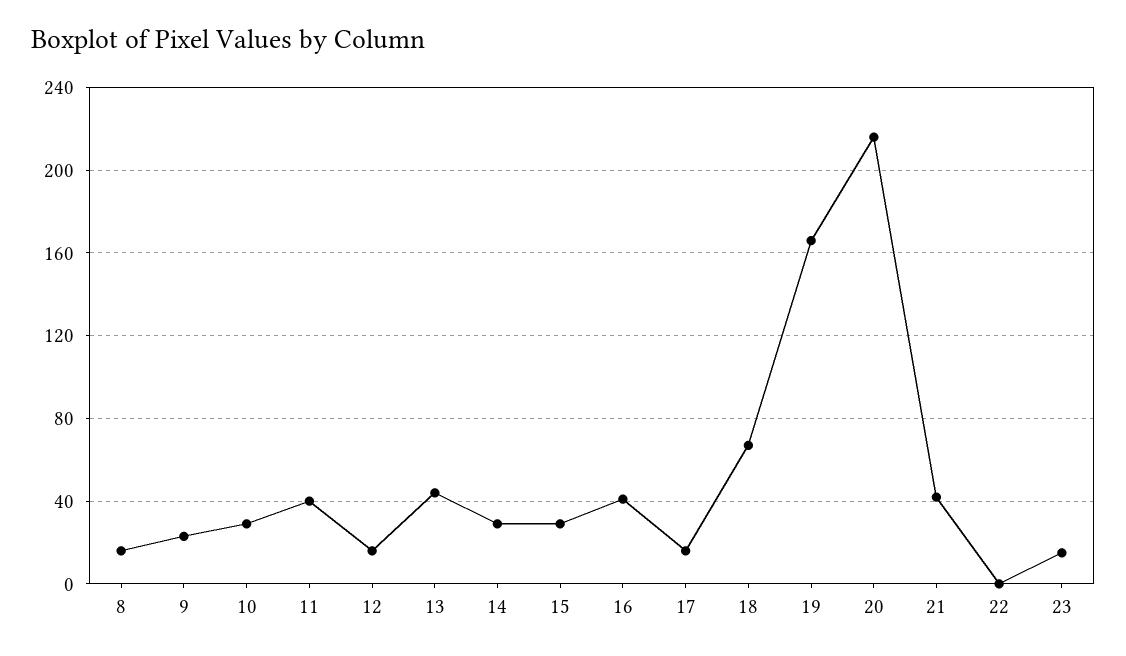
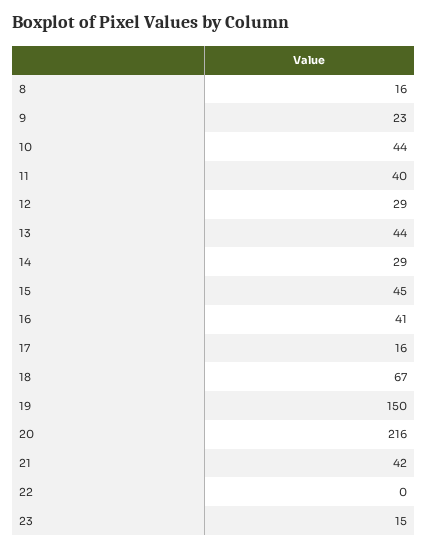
10: 30 -> 44
12: 15 -> 29
15: 30 -> 45
19: 165 -> 150

